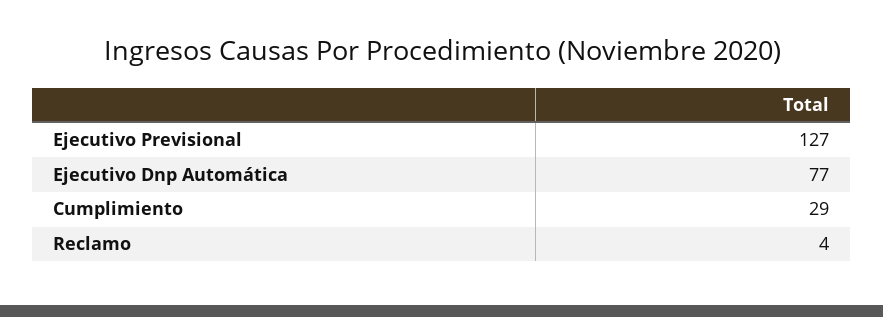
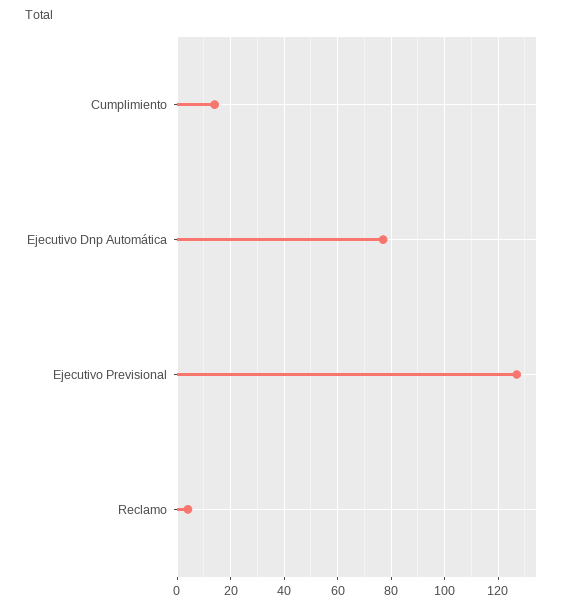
Cumplimiento: 29 -> 15

